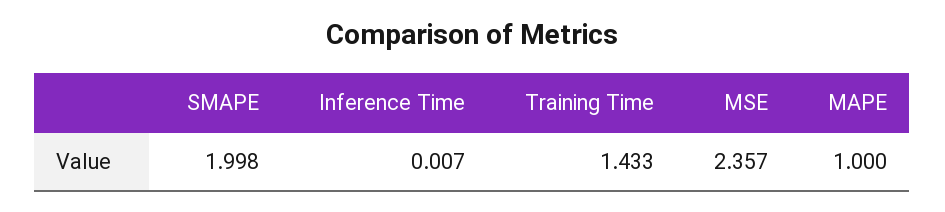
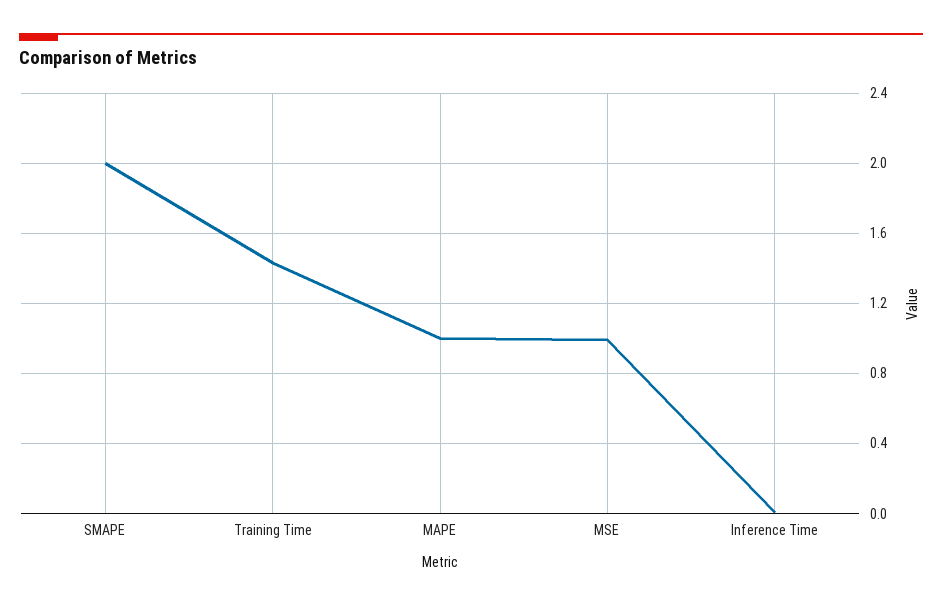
MSE: 2.357 -> 1

